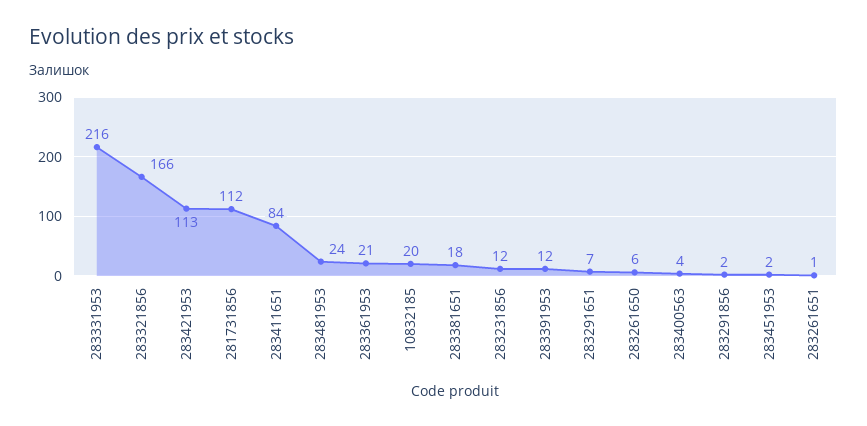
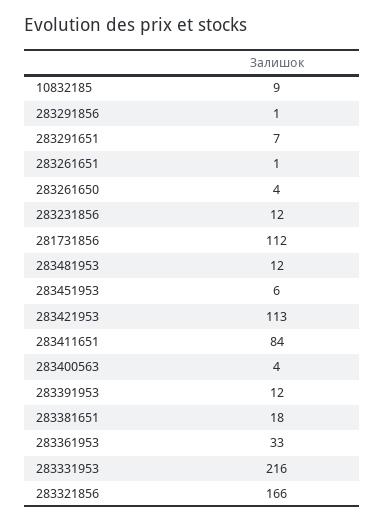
283481953: 24 -> 12
283361953: 21 -> 33
10832185: 20 -> 9
283261650: 6 -> 4
283291856: 2 -> 1
283451953: 2 -> 6

